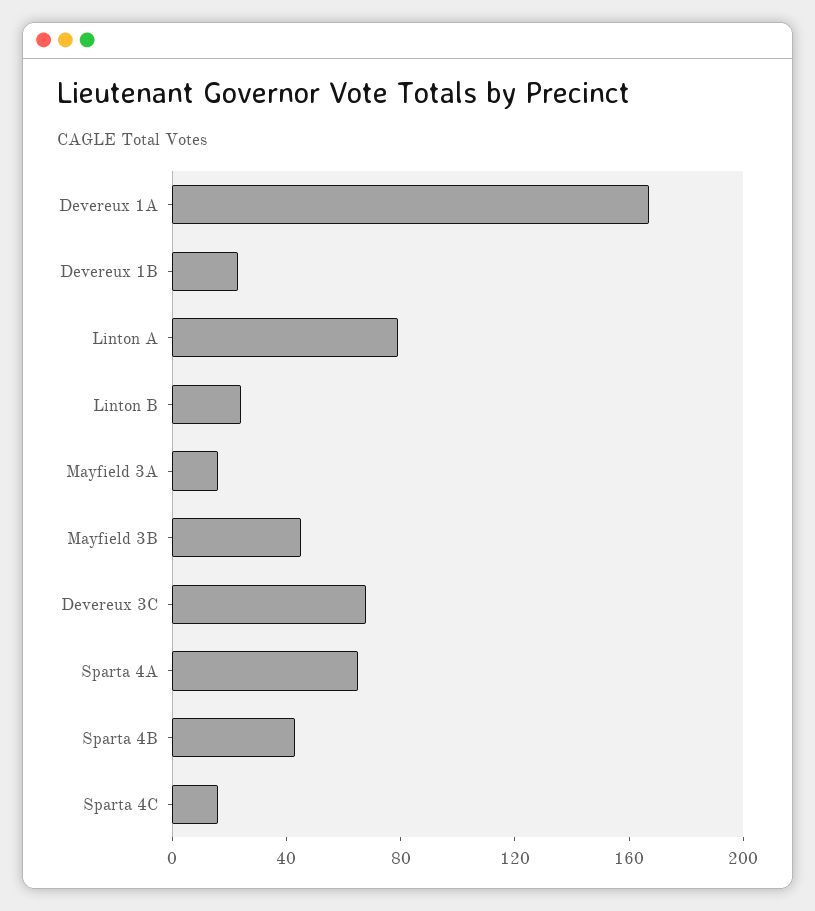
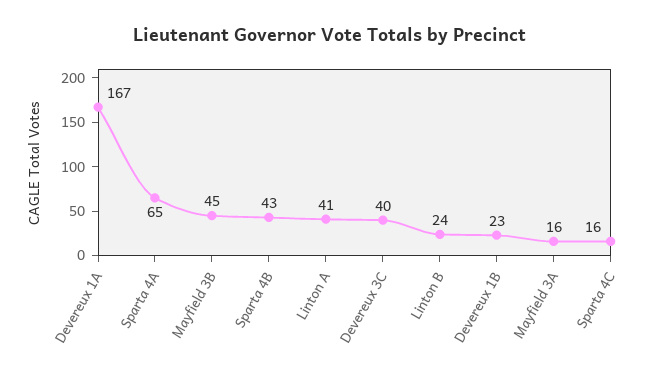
Linton A: 80 -> 41
Devereux 3C: 70 -> 40

